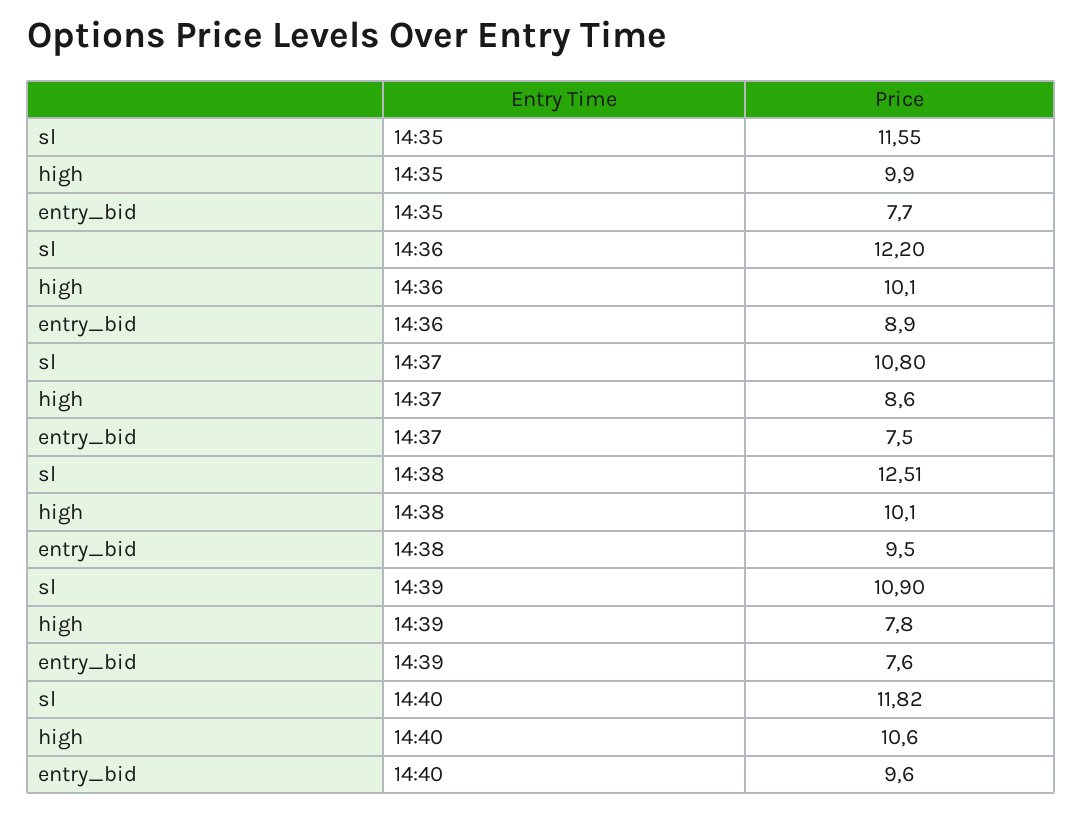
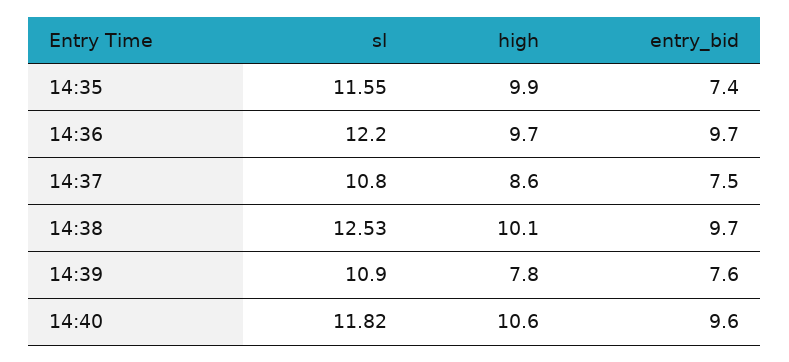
entry_bid, 14:35: 7.7 -> 7.4
high, 14:36: 10.1 -> 9.7
entry_bid, 14:36: 8.9 -> 9.7
sl, 14:38: 12.51 -> 12.53
entry_bid, 14:38: 9.5 -> 9.7

